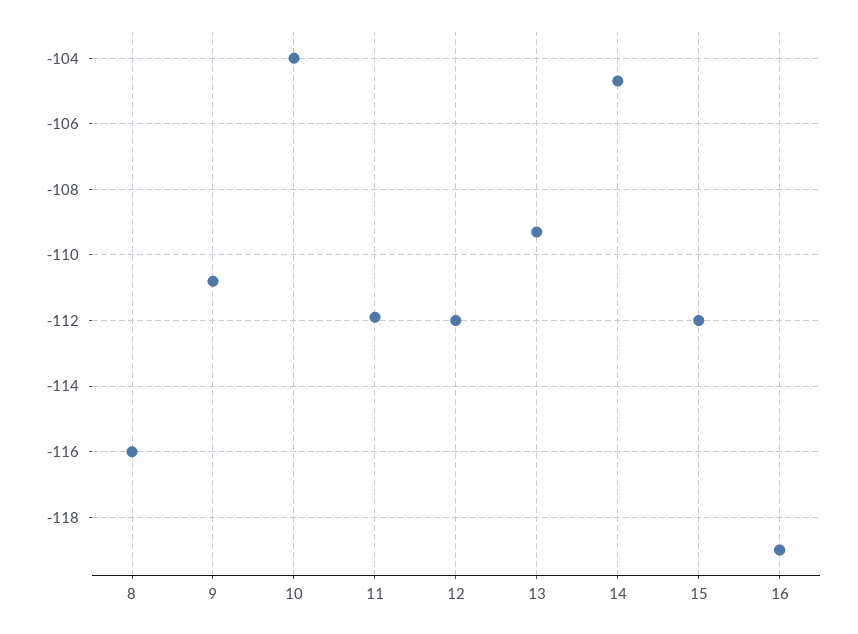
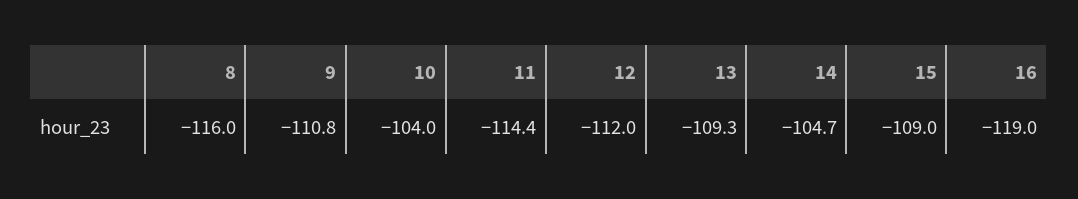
11: -112 -> -114.4
15: -112 -> -109

